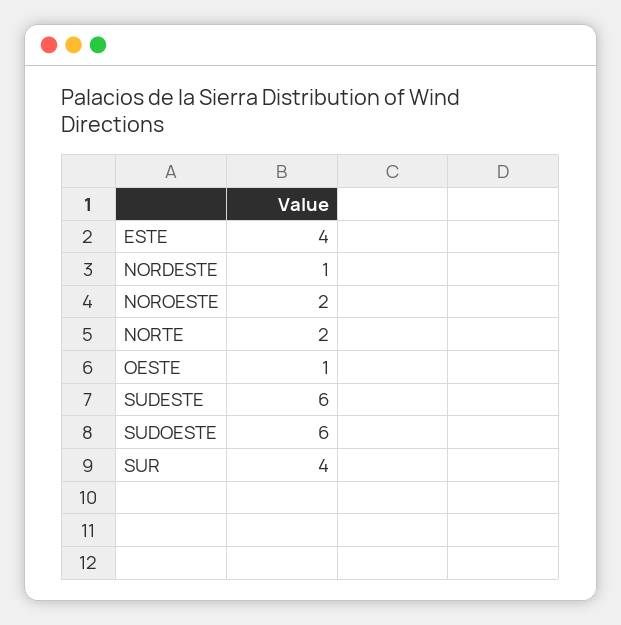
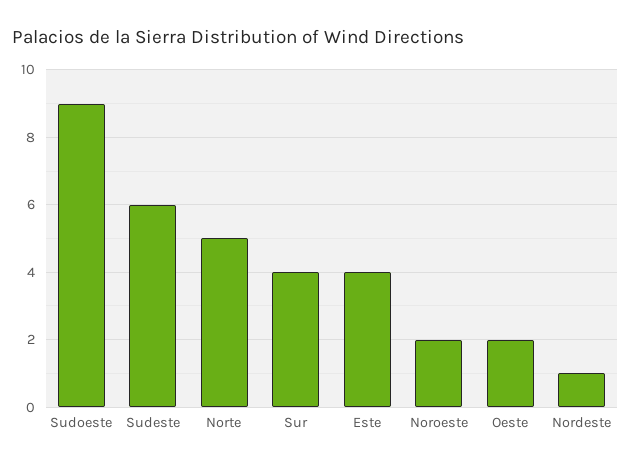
NORTE: 2 -> 5
OESTE: 1 -> 2
SUDOESTE: 6 -> 9

